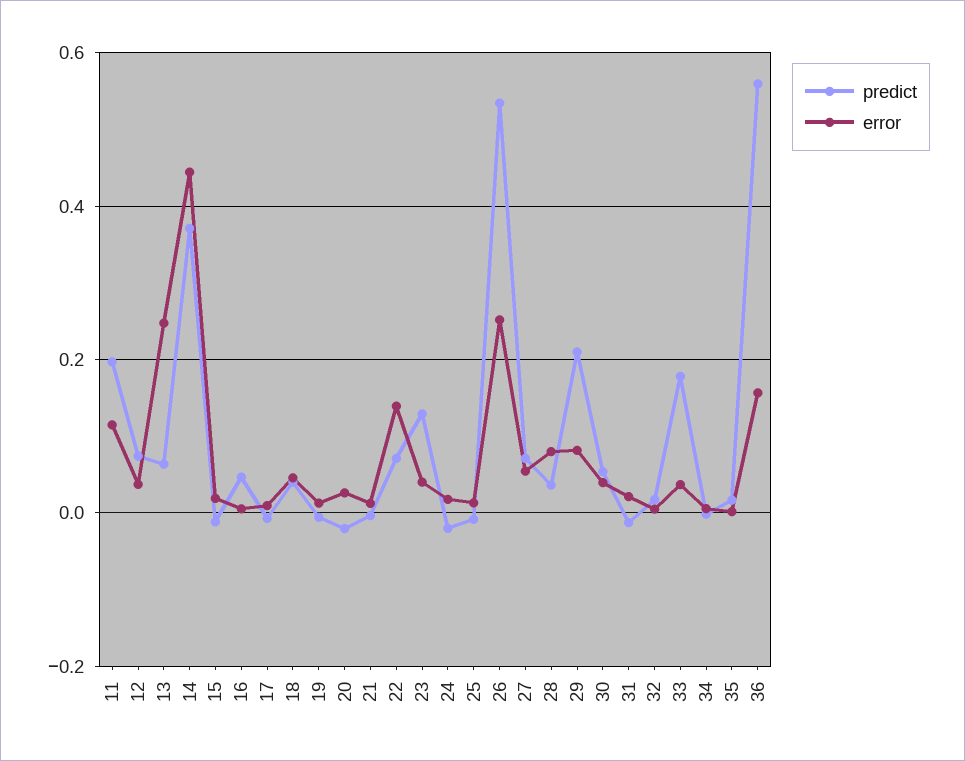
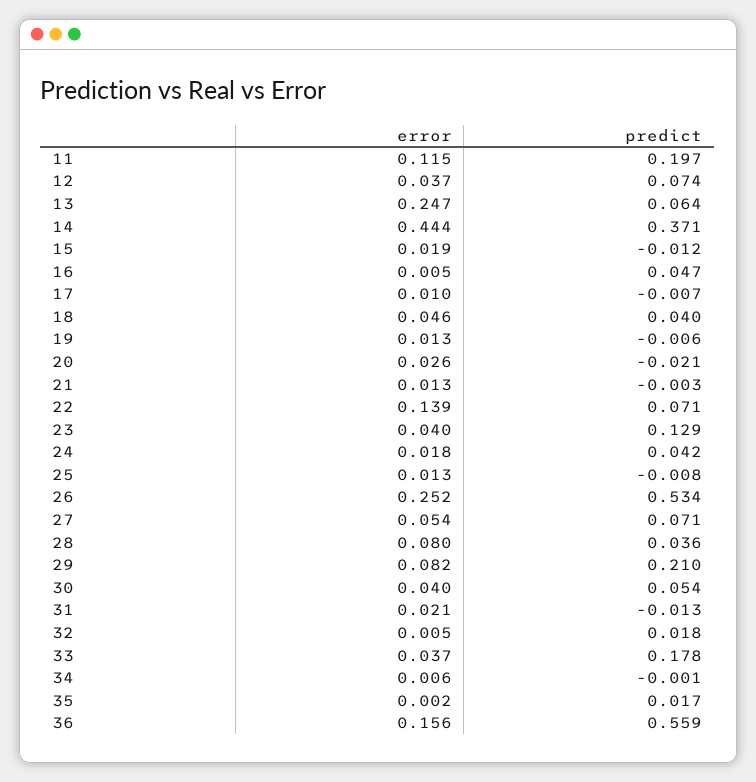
predict, 24: -0.02 -> 0.042

